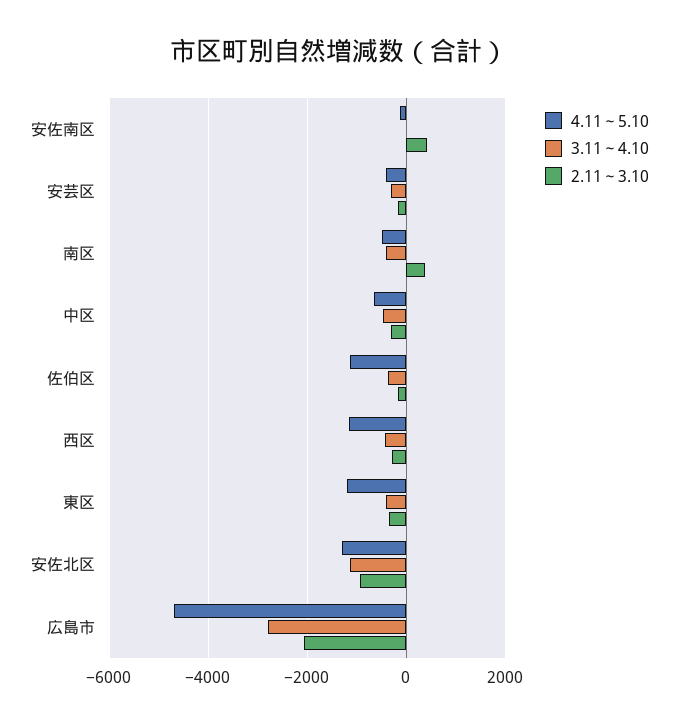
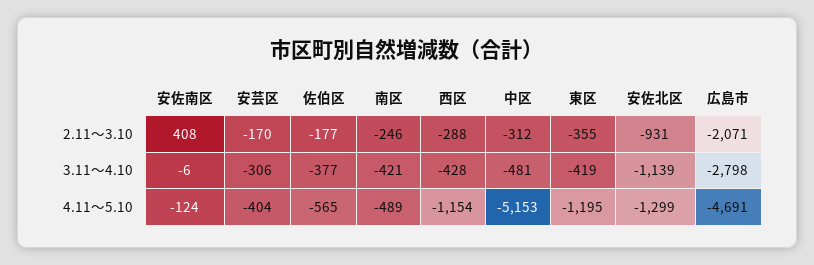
2.11～3.10, 南区: 400 -> -246
4.11～5.10, 中区: -600 -> -5153
4.11～5.10, 佐伯区: -1200 -> -565

